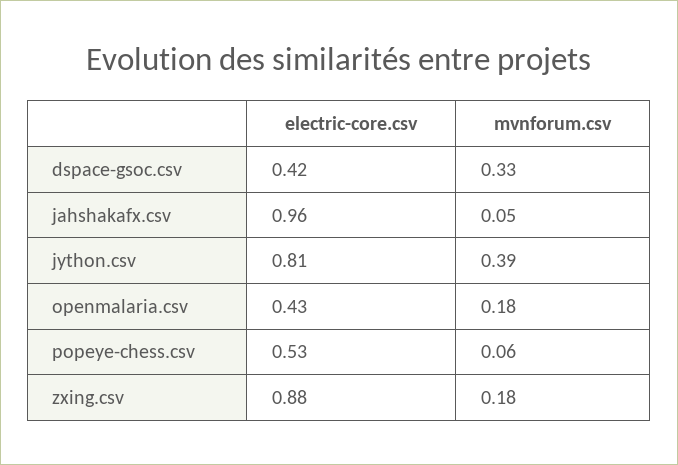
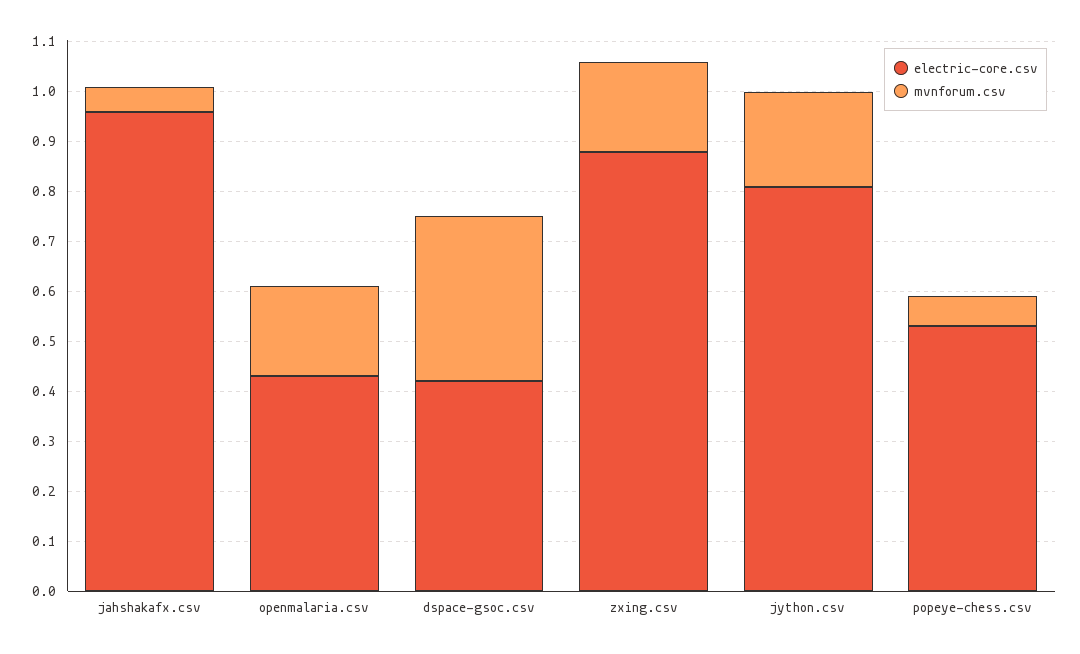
mvnforum.csv, jython.csv: 0.39 -> 0.2

